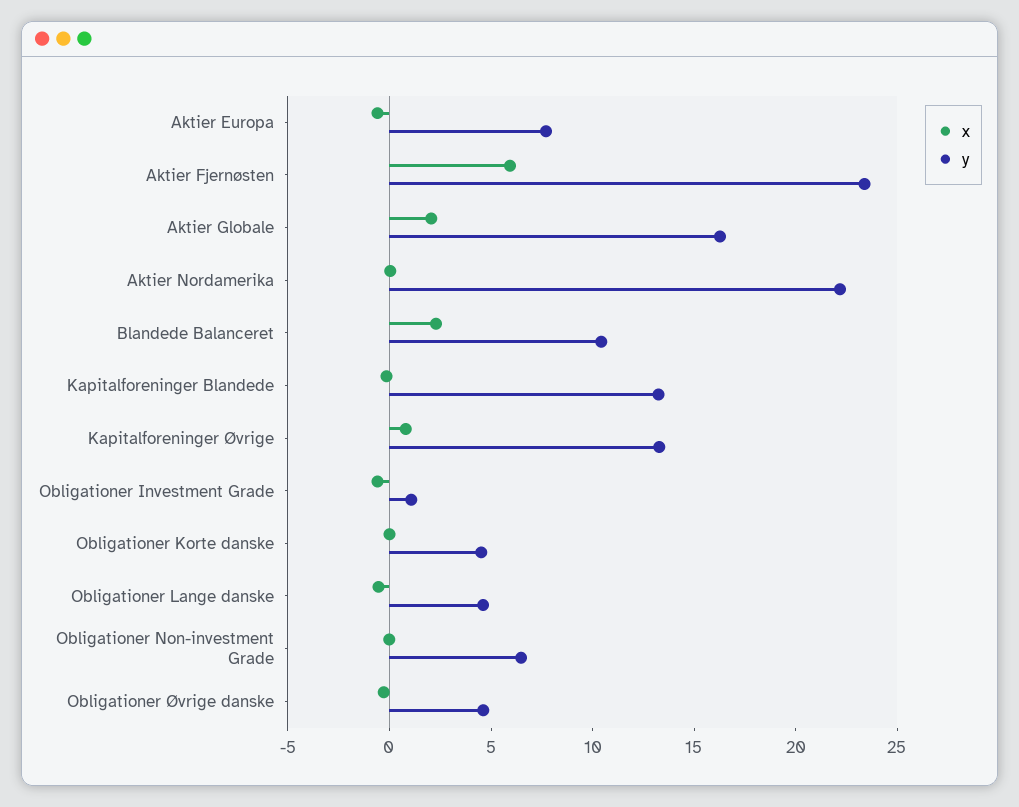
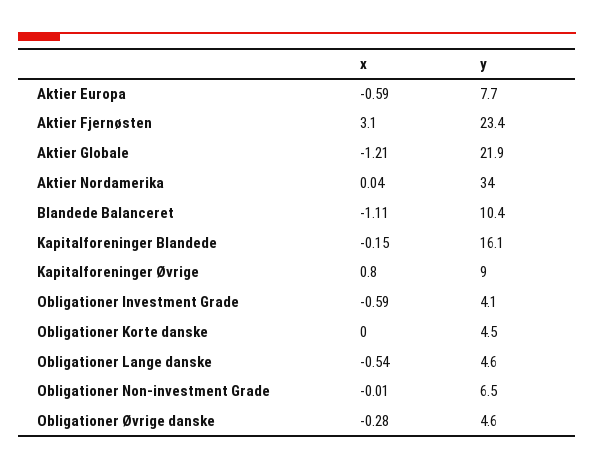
x, Aktier Fjernøsten: 6 -> 3.1
x, Aktier Globale: 2 -> -1.21
y, Aktier Globale: 16 -> 21.9
y, Aktier Nordamerika: 22 -> 34
x, Blandede Balanceret: 2 -> -1.11
y, Kapitalforeninger Blandede: 13 -> 16.1
y, Kapitalforeninger Øvrige: 13 -> 9
y, Obligationer Investment Grade: 1 -> 4.1

